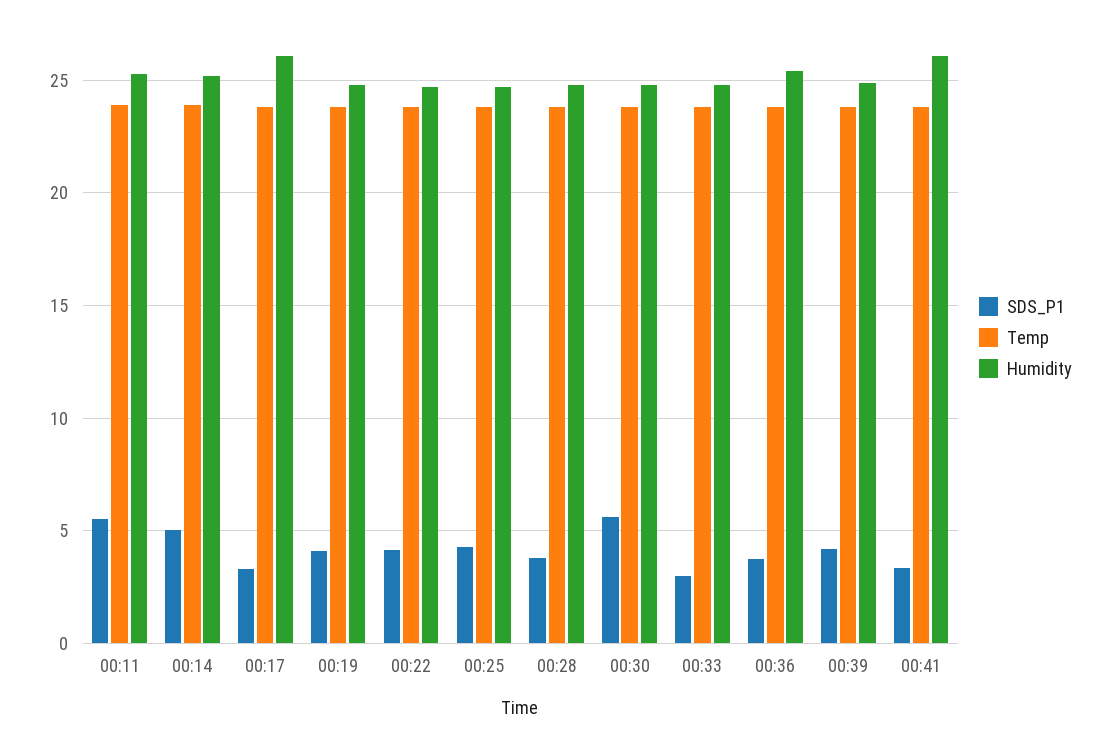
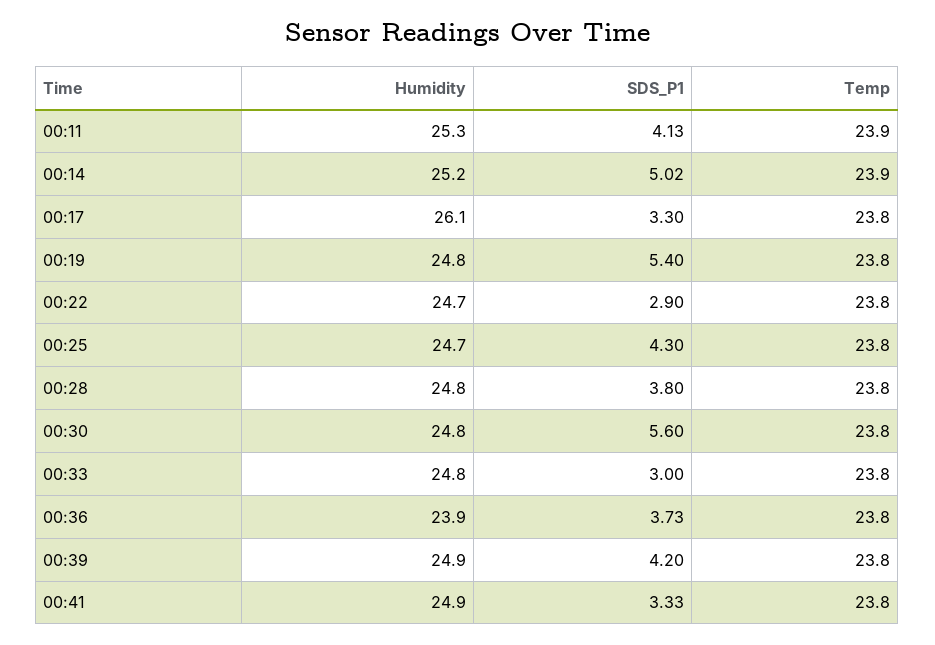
SDS_P1, 00:11: 5.5 -> 4.13
SDS_P1, 00:19: 4 -> 5.4
SDS_P1, 00:22: 4 -> 2.9
Humidity, 00:36: 25.5 -> 23.9
Humidity, 00:41: 26 -> 24.9

